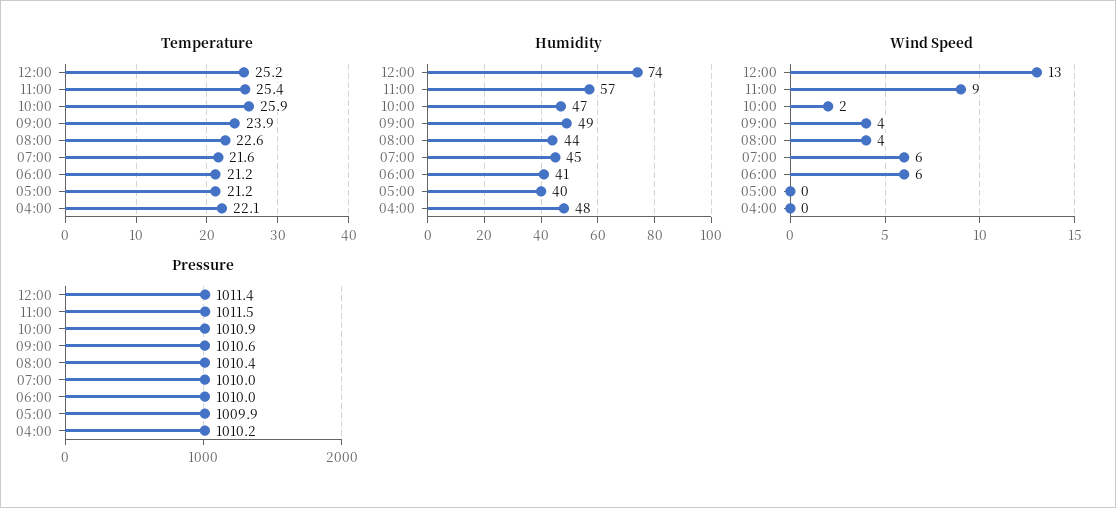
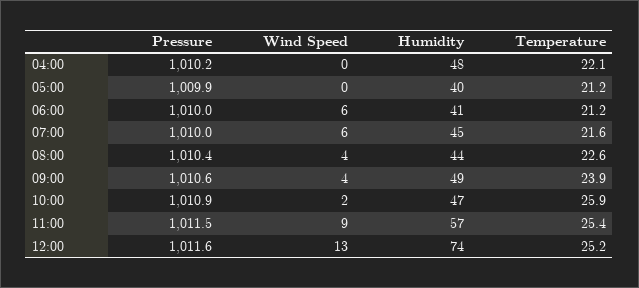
Pressure, 12:00: 1011.4 -> 1011.6

